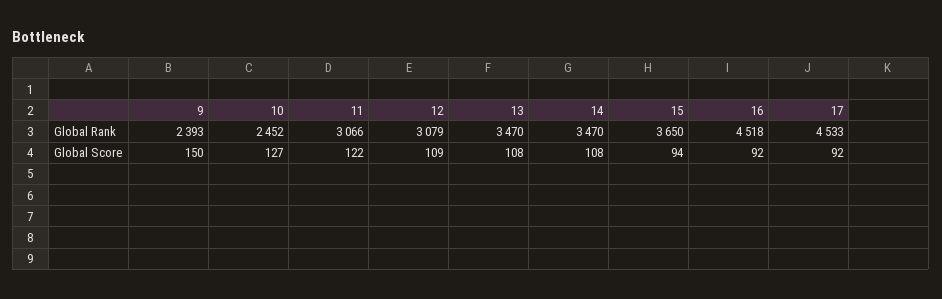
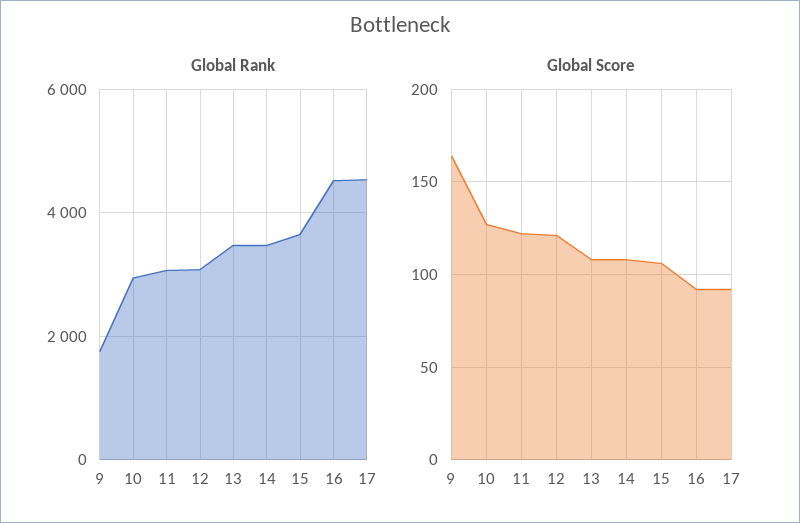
Global Rank, 9: 2393 -> 1800
Global Rank, 10: 2452 -> 3000
Global Score, 9: 150 -> 165
Global Score, 12: 109 -> 120
Global Score, 15: 94 -> 105

